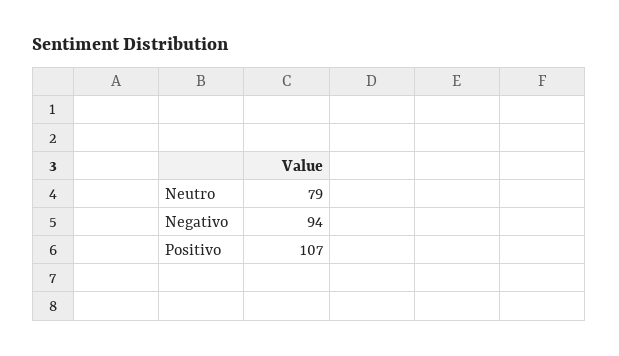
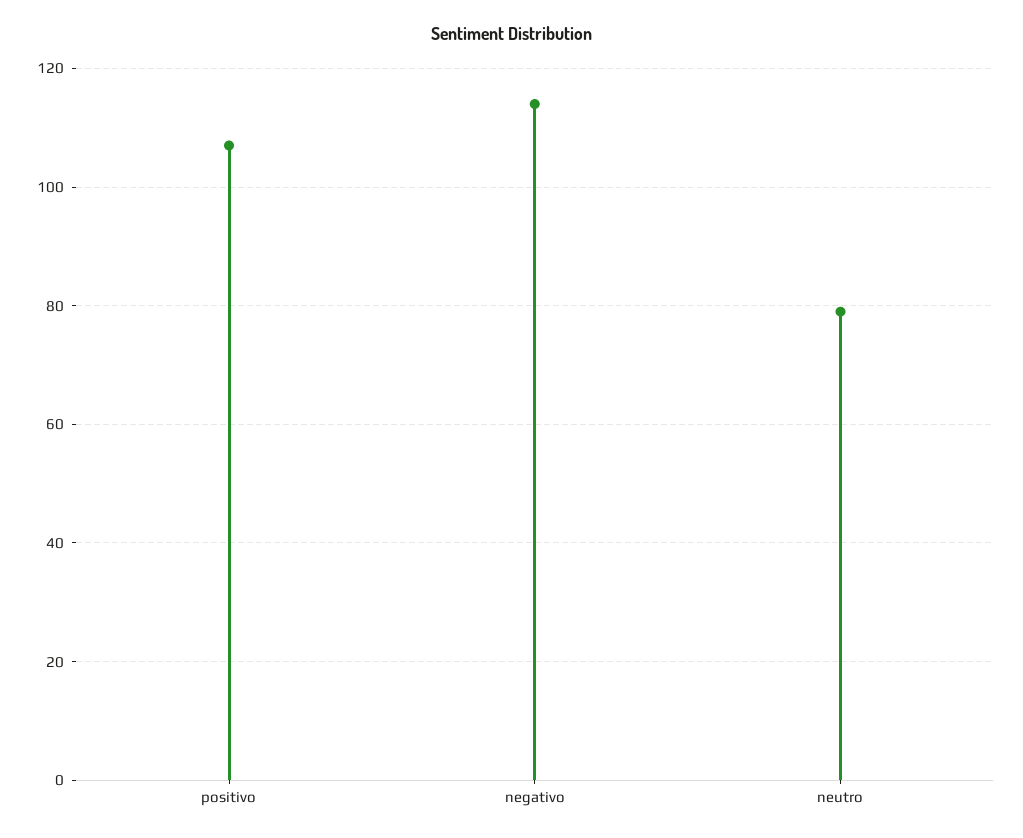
Negativo: 94 -> 115

